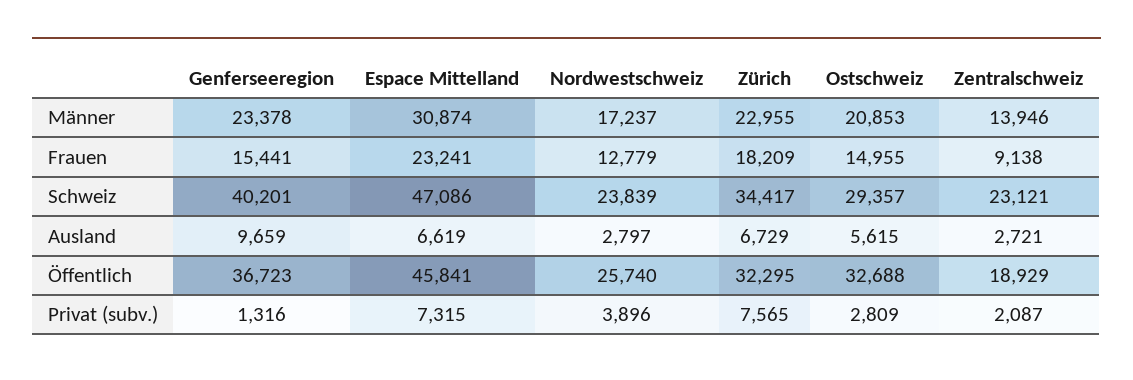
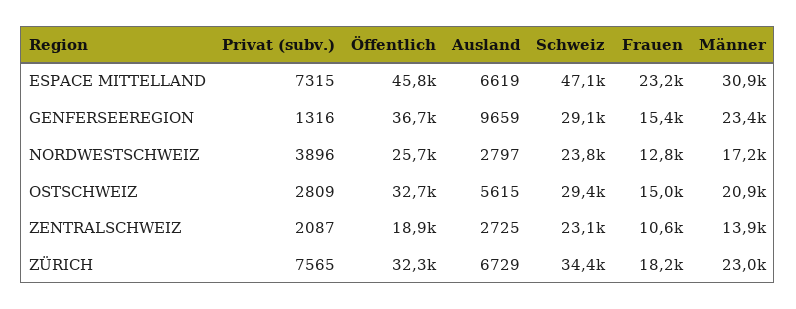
Zentralschweiz, Frauen: 9138 -> 10600
Genferseeregion, Schweiz: 40201 -> 29100
Zentralschweiz, Ausland: 2721 -> 2725

